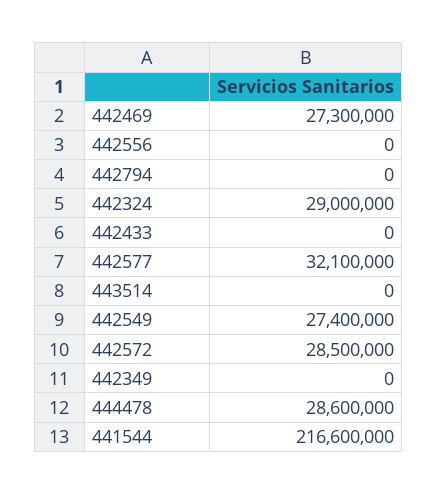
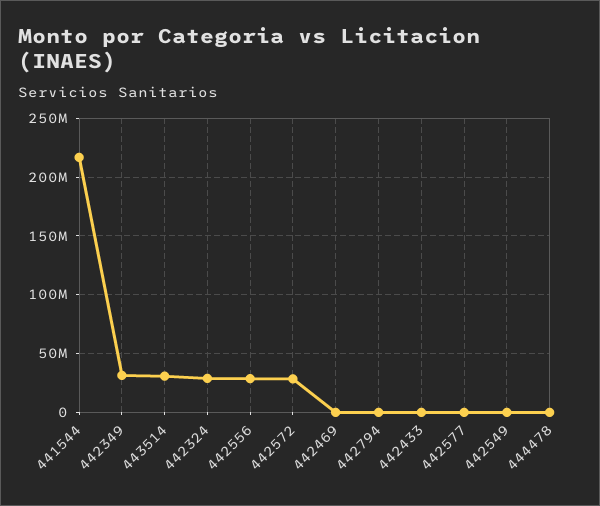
442469: 27300000 -> 0
442556: 0 -> 30000000
442577: 32100000 -> 0
443514: 0 -> 30000000
442549: 27400000 -> 0
442349: 0 -> 30000000
444478: 28600000 -> 0

